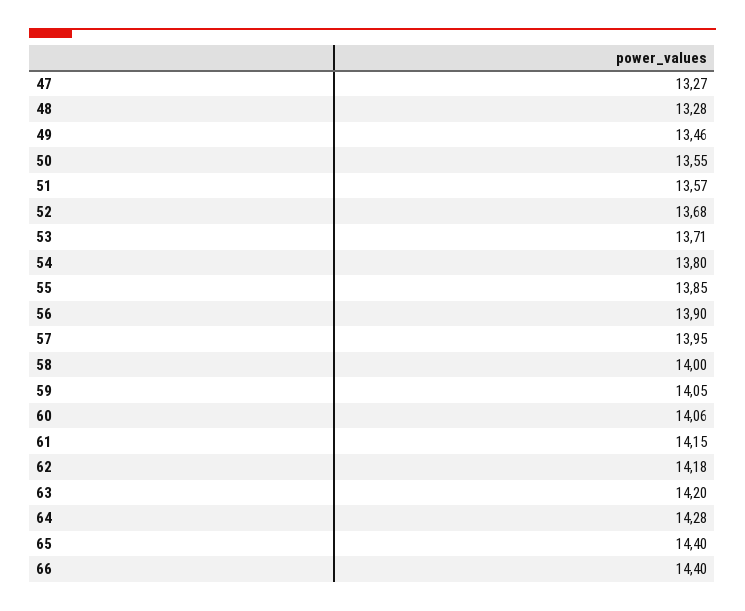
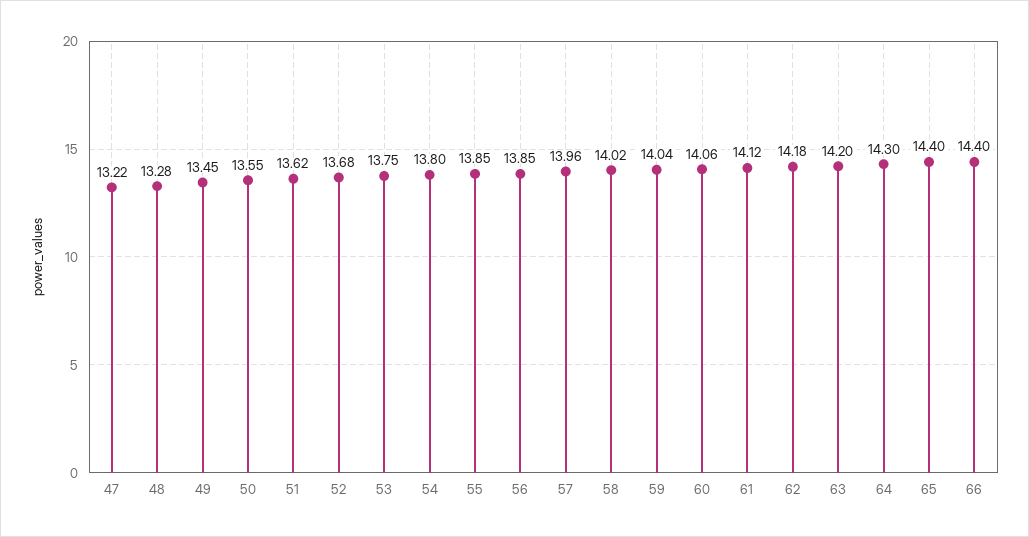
47: 13.27 -> 13.22
49: 13.46 -> 13.45
51: 13.57 -> 13.62
53: 13.71 -> 13.75
56: 13.9 -> 13.85
57: 13.95 -> 13.96
58: 14 -> 14.02
59: 14.05 -> 14.04
61: 14.15 -> 14.12
64: 14.28 -> 14.3

